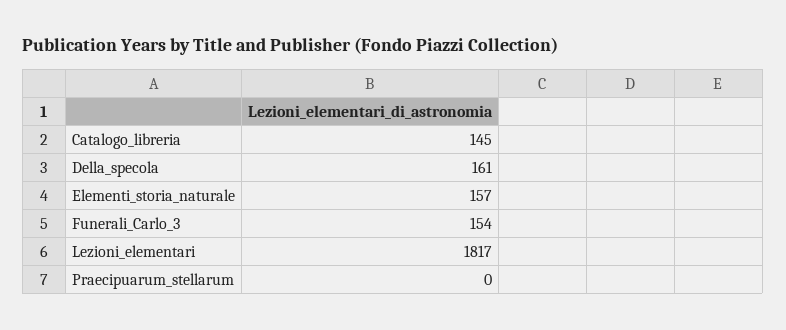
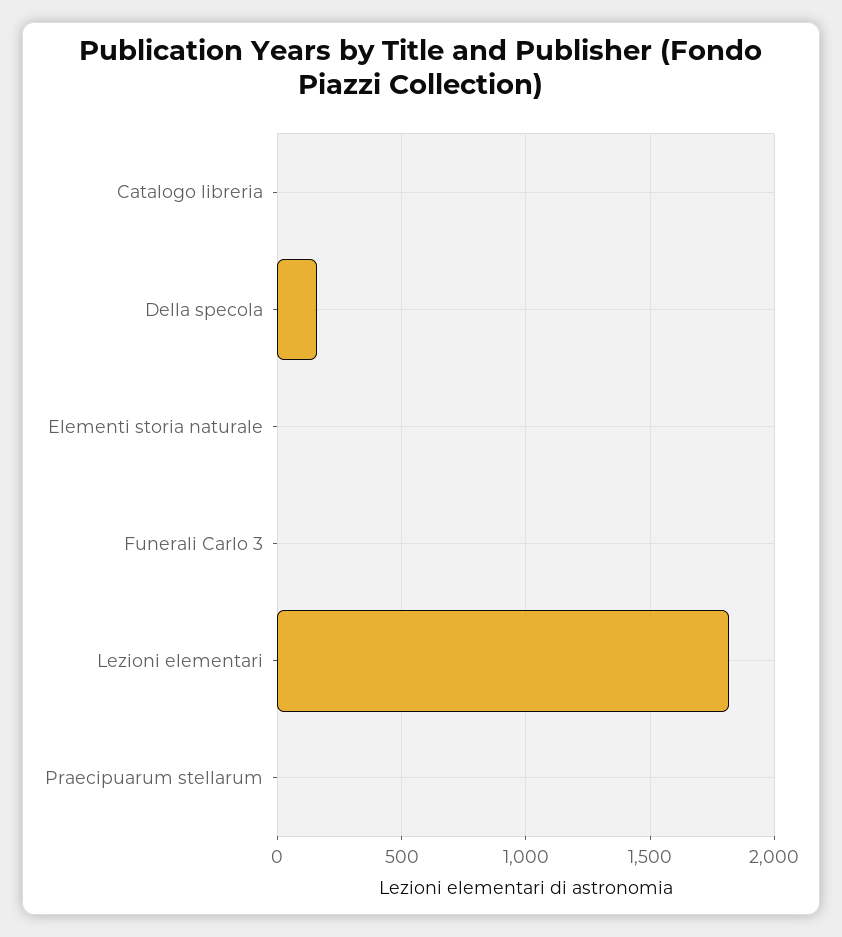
Catalogo_libreria: 145 -> 0
Elementi_storia_naturale: 157 -> 0
Funerali_Carlo_3: 154 -> 0

